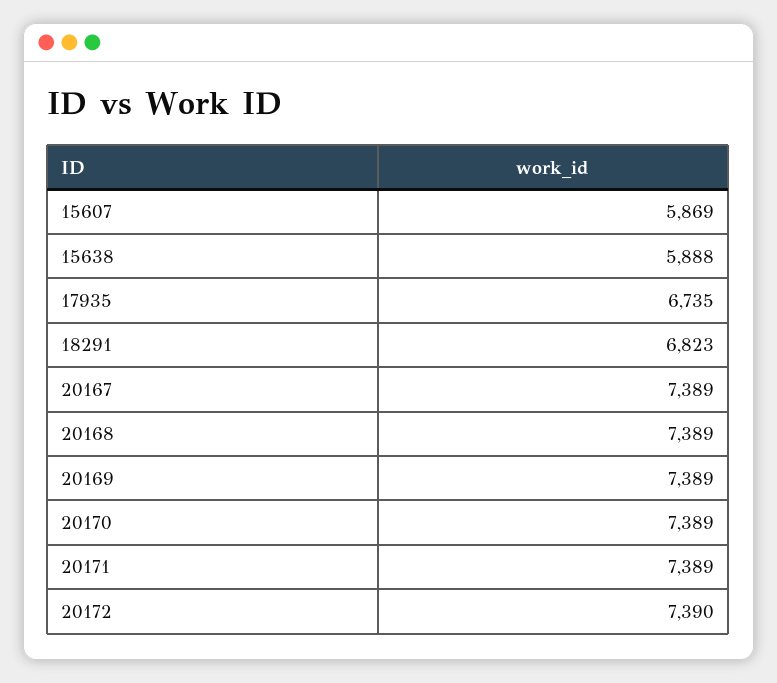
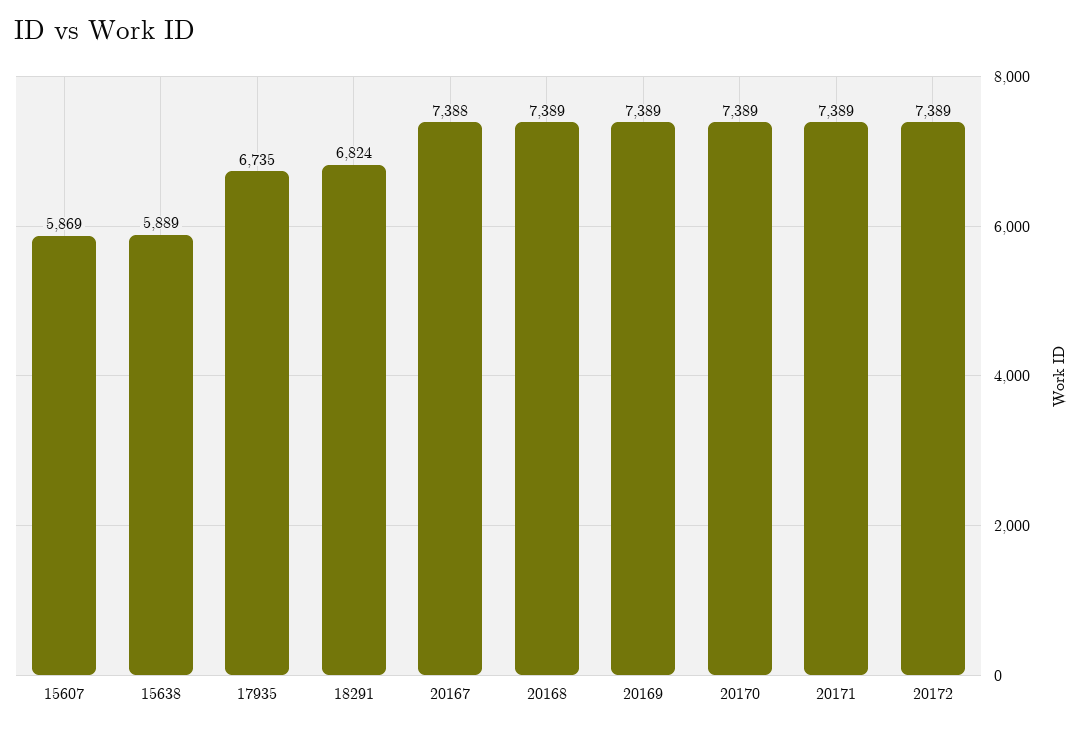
15638: 5888 -> 5889
18291: 6823 -> 6824
20167: 7389 -> 7388
20172: 7390 -> 7389

